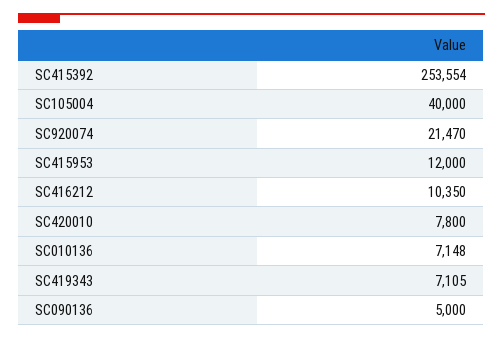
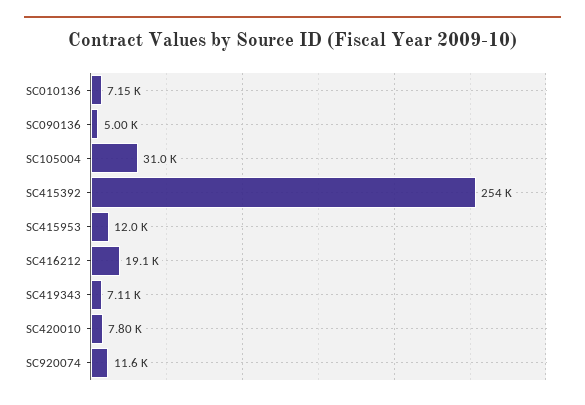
SC105004: 40000 -> 31000
SC920074: 21470 -> 11600
SC416212: 10350 -> 19100

